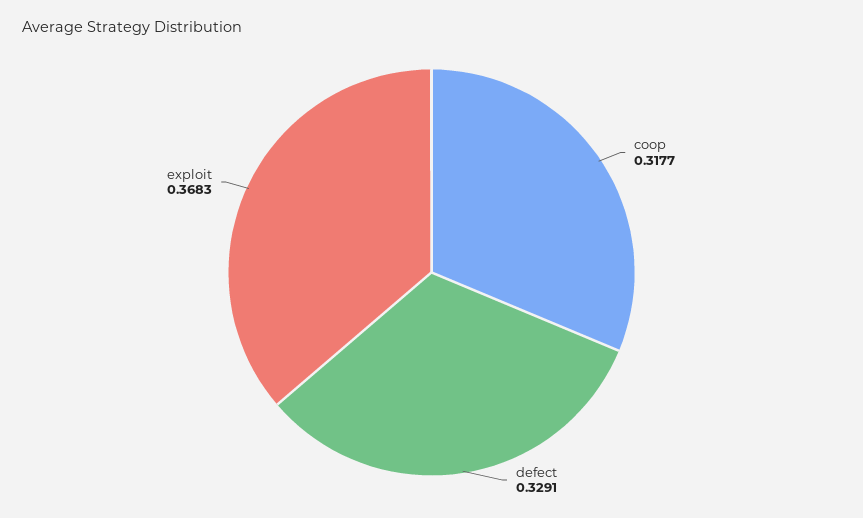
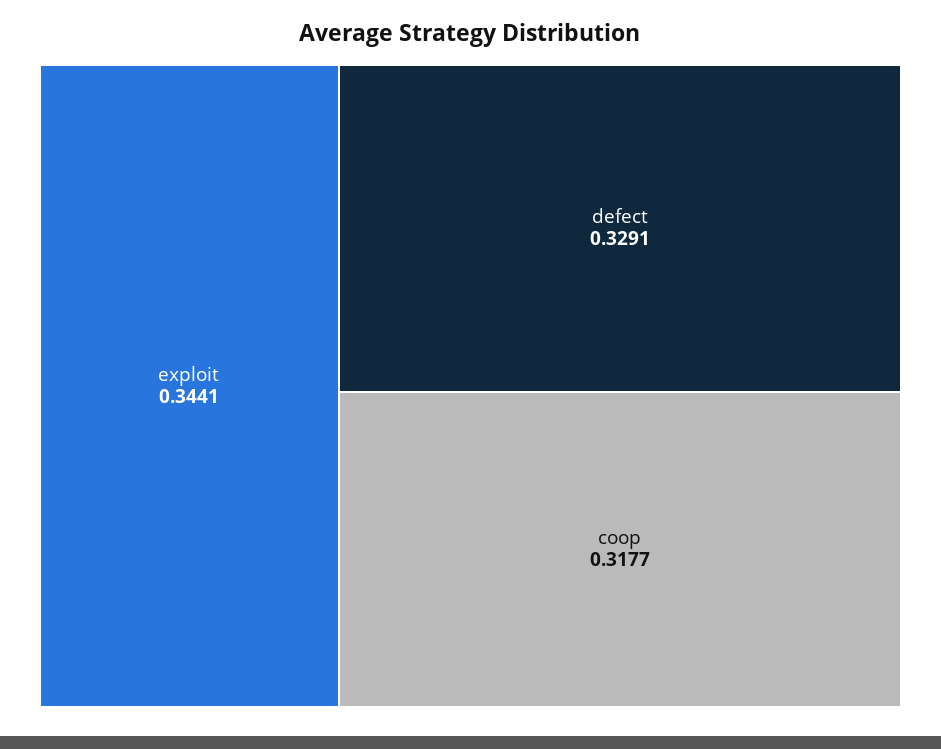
exploit: 0.3683 -> 0.3441

